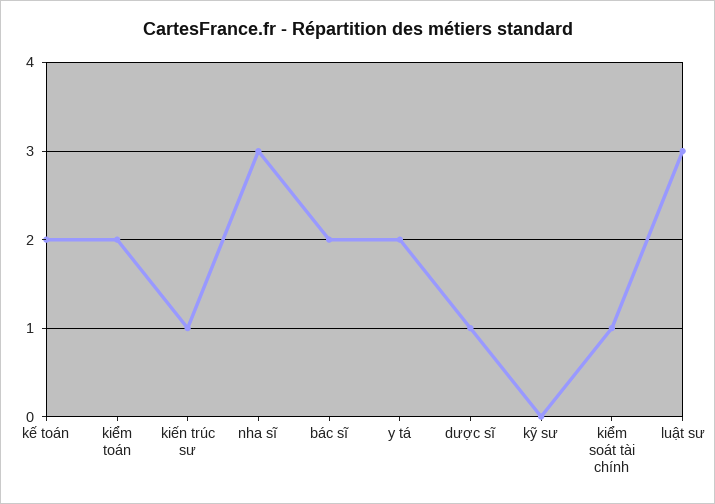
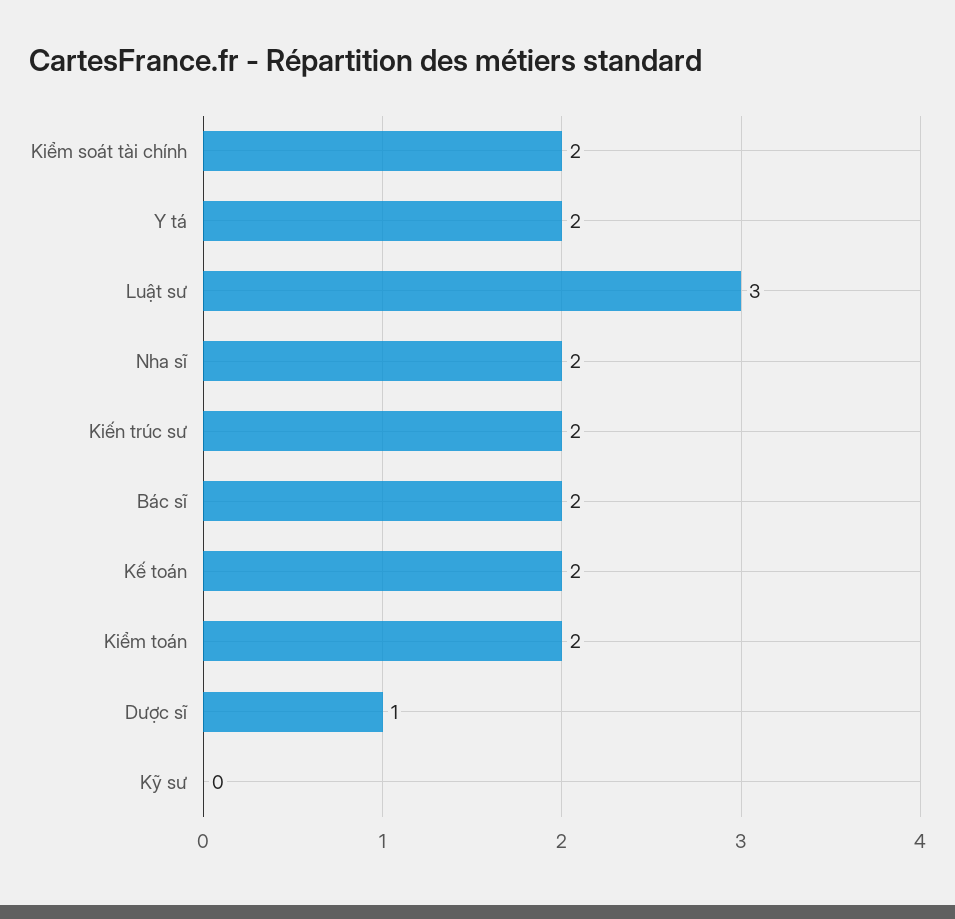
kiến trúc sư: 1 -> 2
nha sĩ: 3 -> 2
kiểm soát tài chính: 1 -> 2

